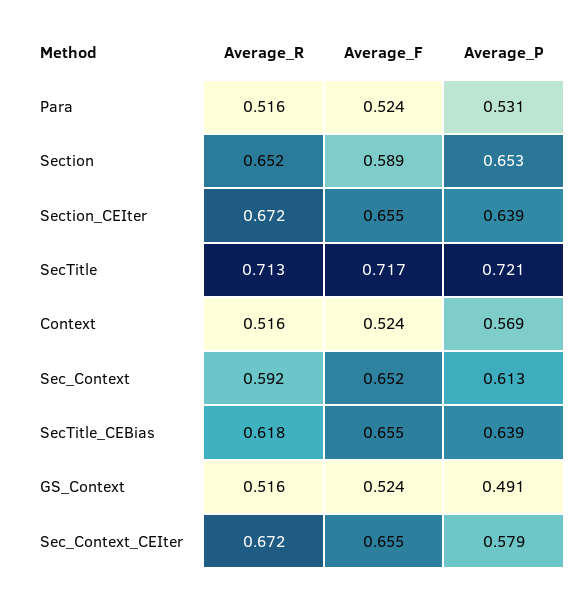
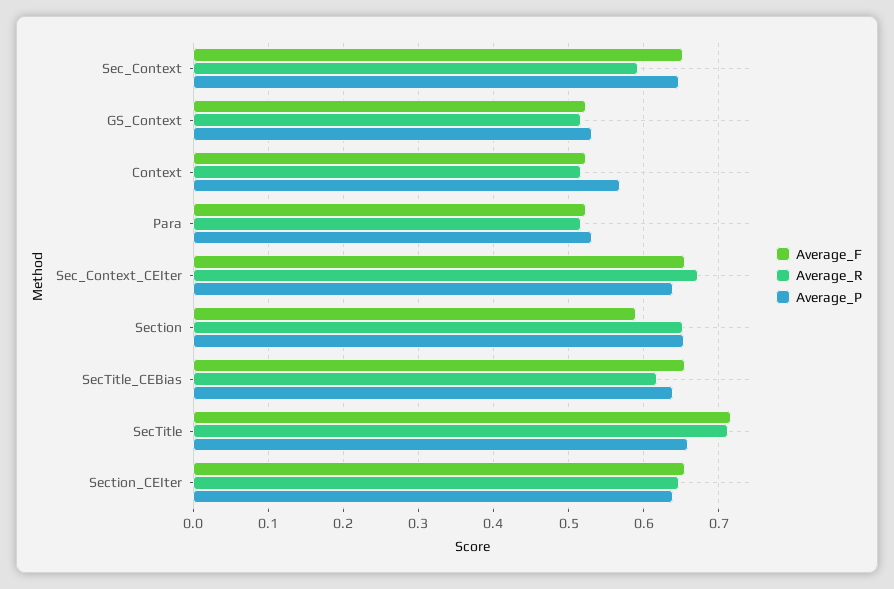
Average_R, Section_CEIter: 0.672 -> 0.65
Average_P, SecTitle: 0.721 -> 0.66
Average_P, Sec_Context: 0.613 -> 0.65
Average_P, GS_Context: 0.491 -> 0.53
Average_P, Sec_Context_CEIter: 0.579 -> 0.64

